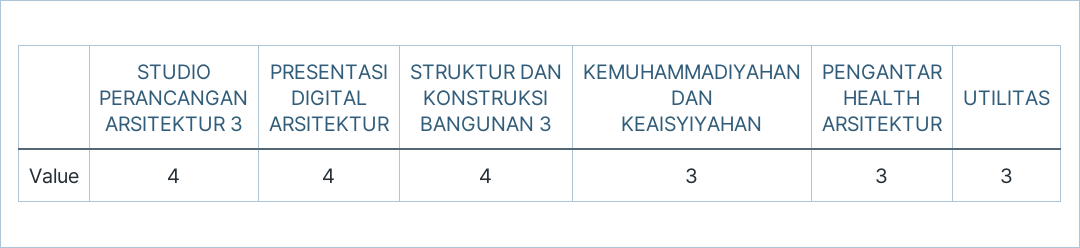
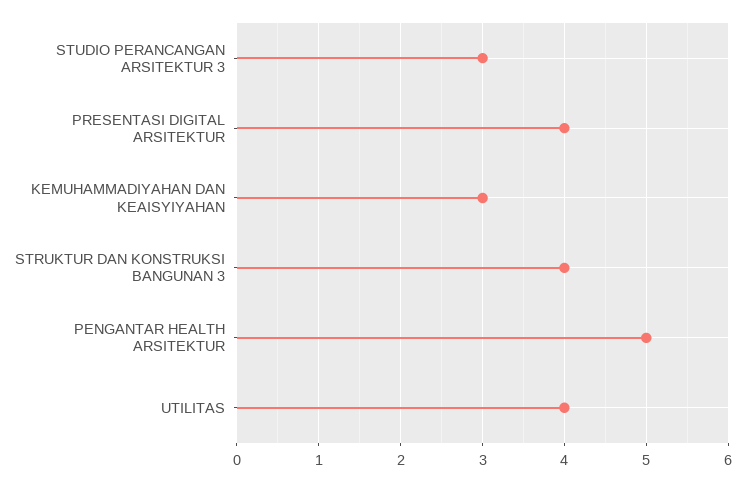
STUDIO PERANCANGAN ARSITEKTUR 3: 4 -> 3
PENGANTAR HEALTH ARSITEKTUR: 3 -> 5
UTILITAS: 3 -> 4

